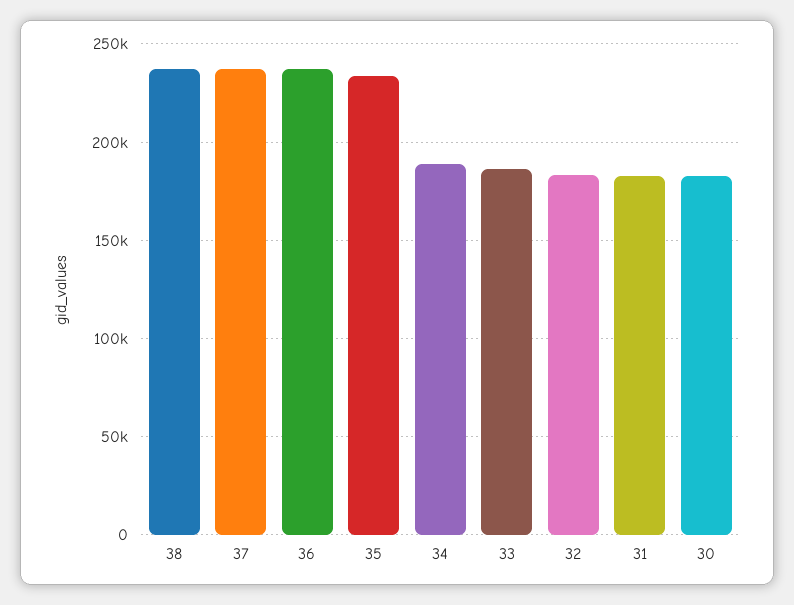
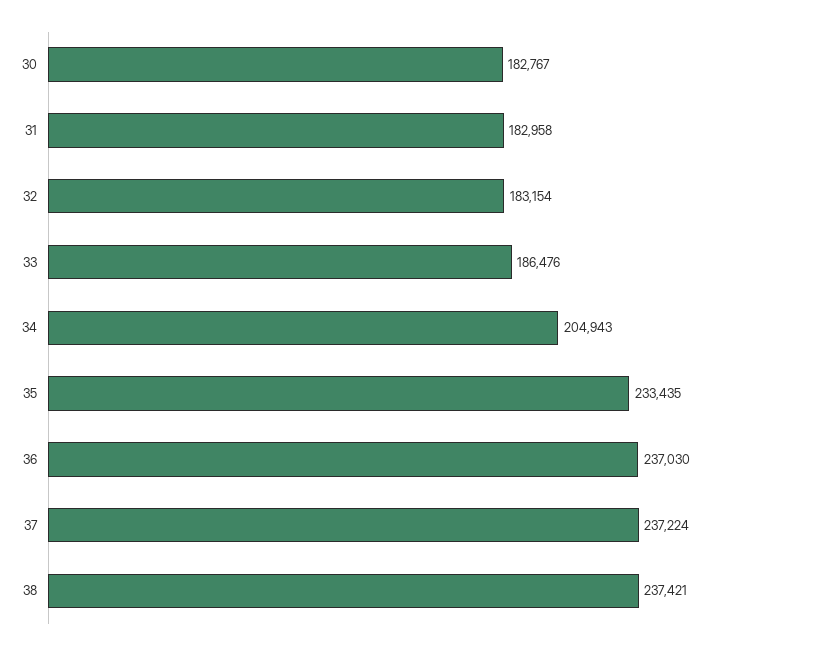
34: 190000 -> 204943

